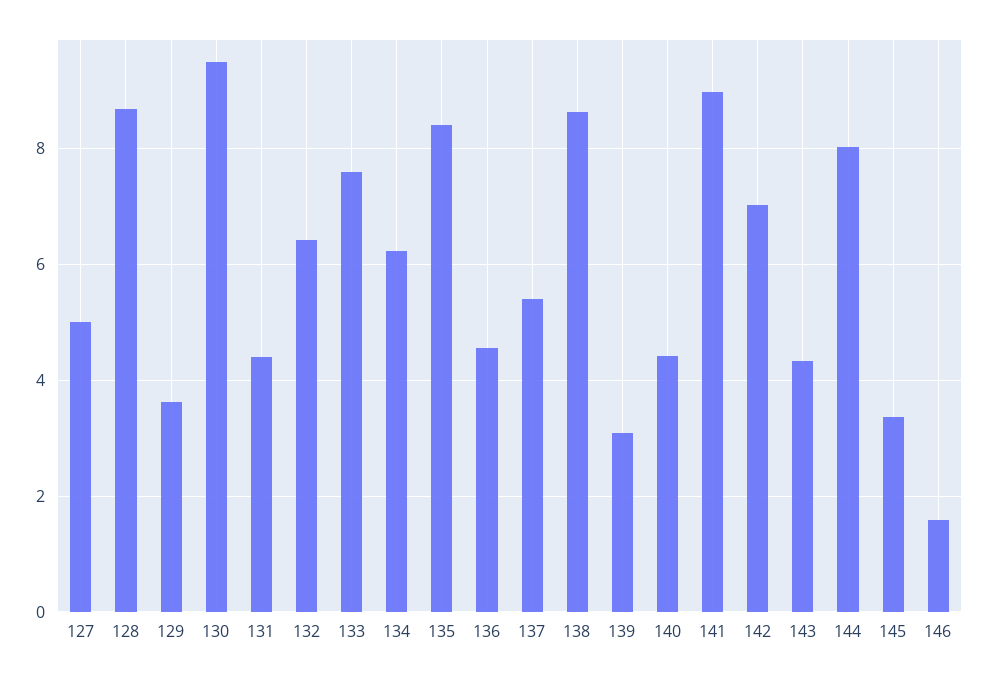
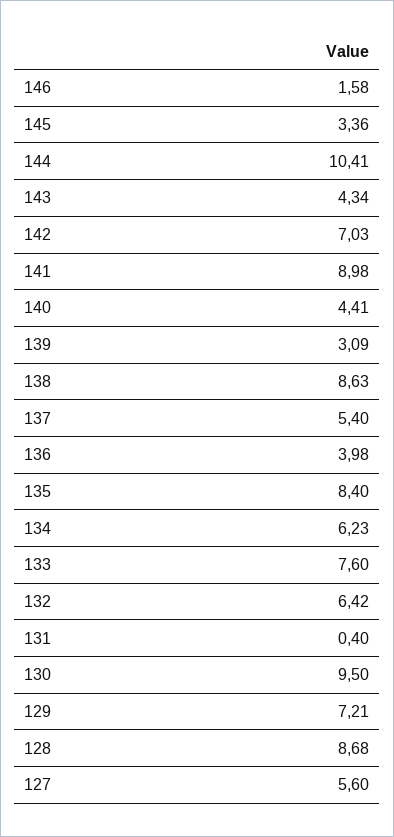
127: 5 -> 5.6
129: 3.6 -> 7.21
131: 4.4 -> 0.4
136: 4.6 -> 3.98
144: 8 -> 10.41

